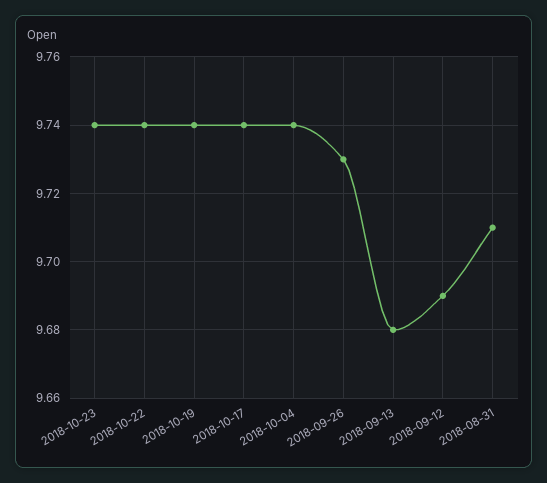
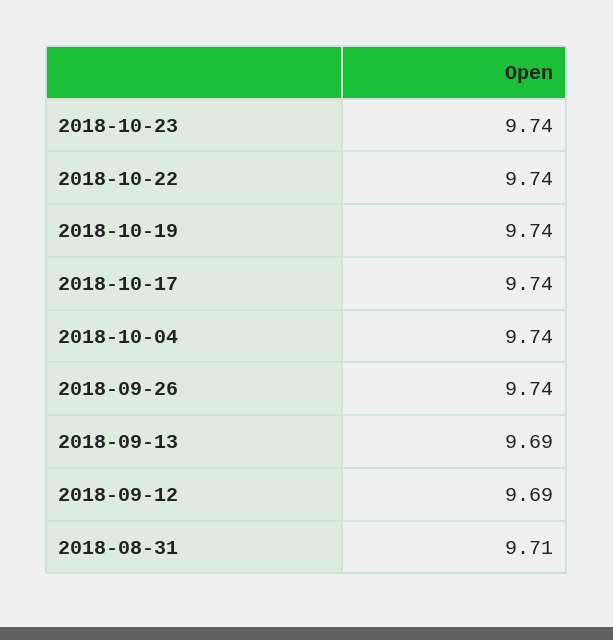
2018-09-26: 9.73 -> 9.74
2018-09-13: 9.68 -> 9.69

